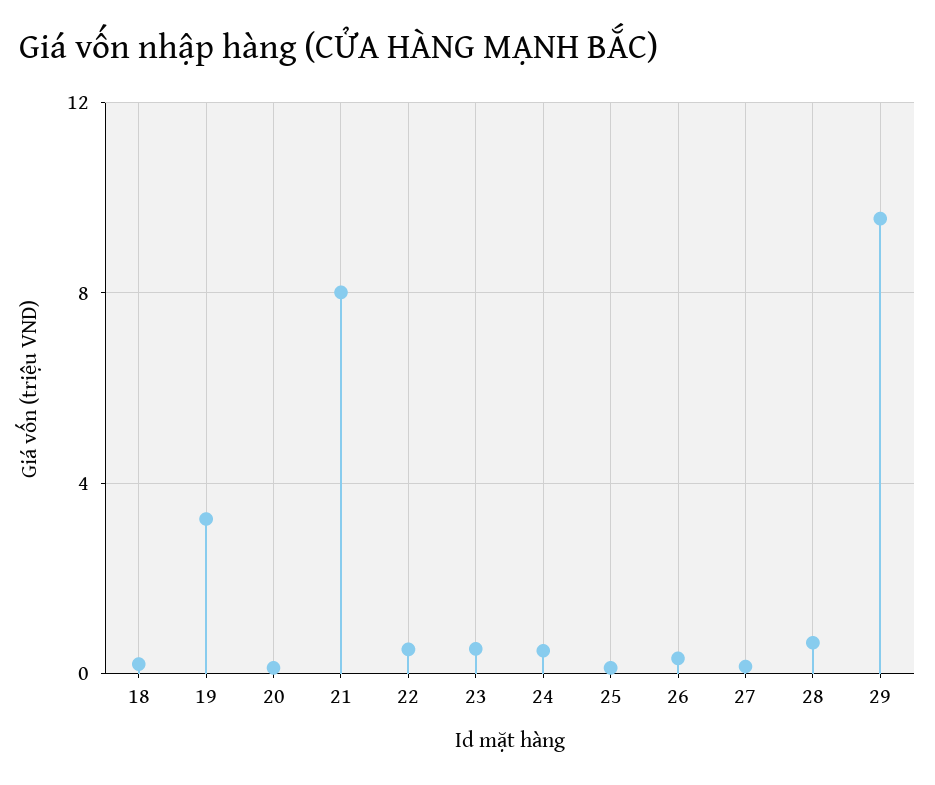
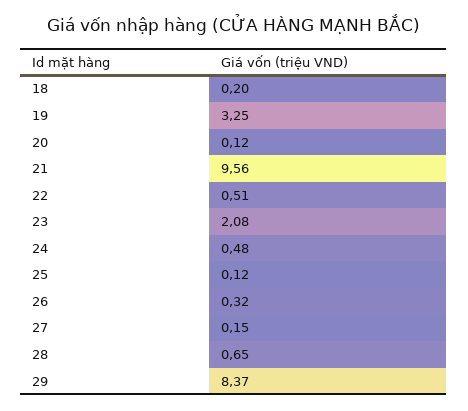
21: 8 -> 9.56
23: 0.5 -> 2.08
29: 9.5 -> 8.37

